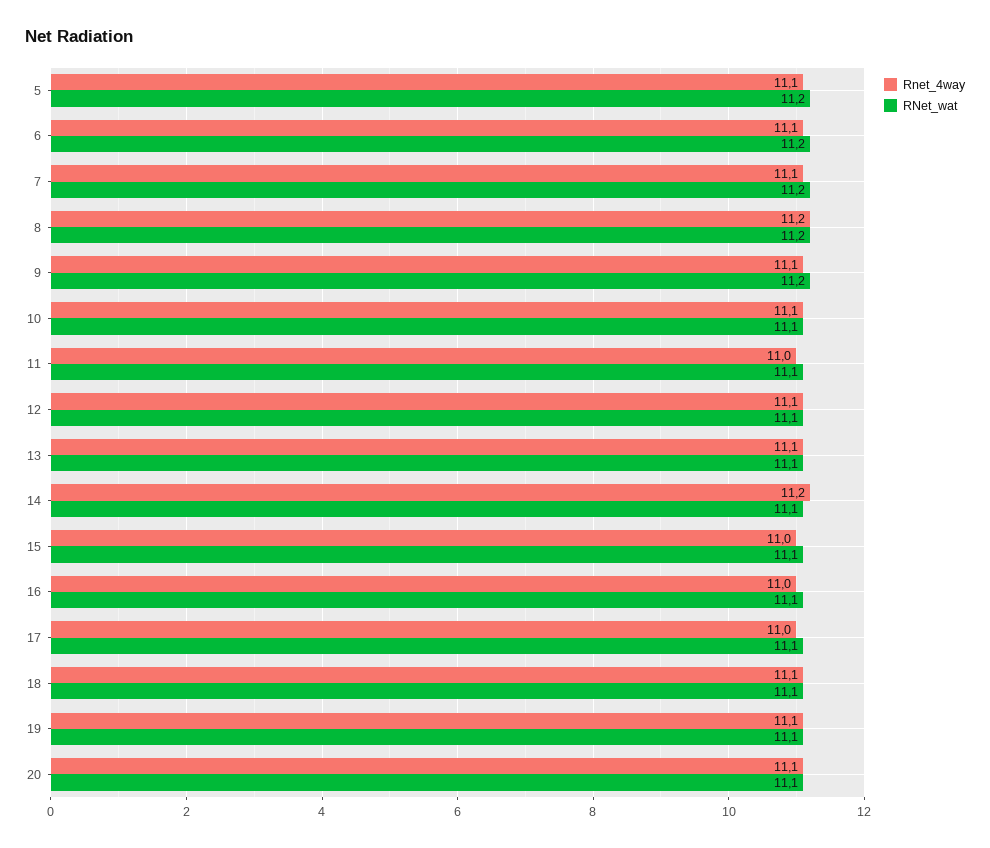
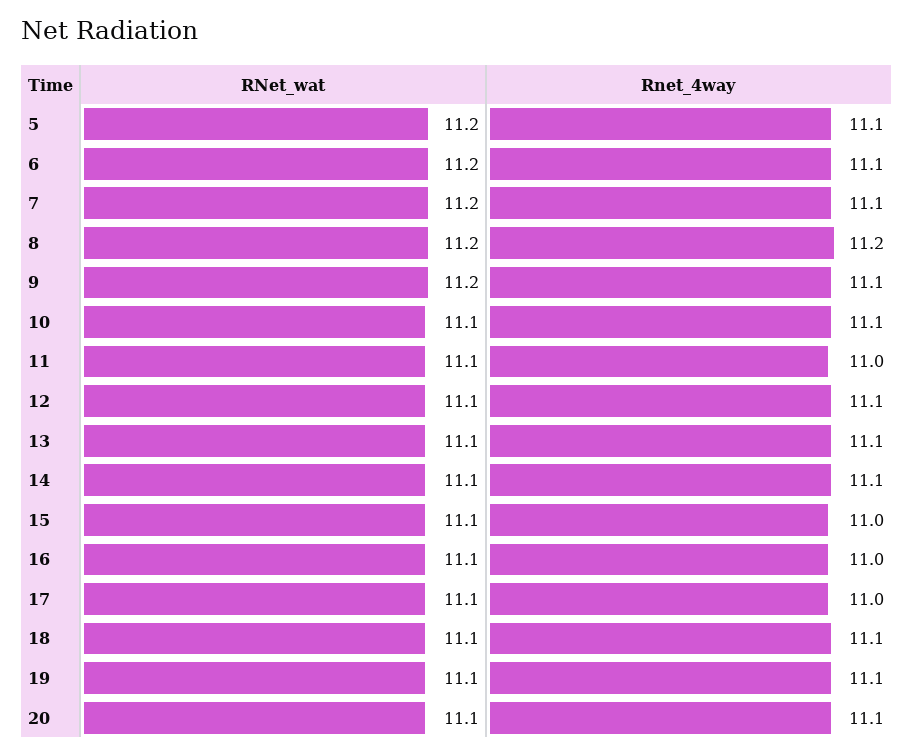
Rnet_4way, 14: 11.2 -> 11.1

